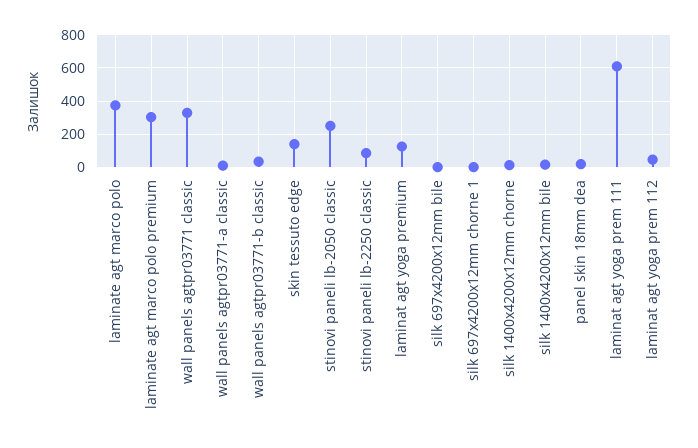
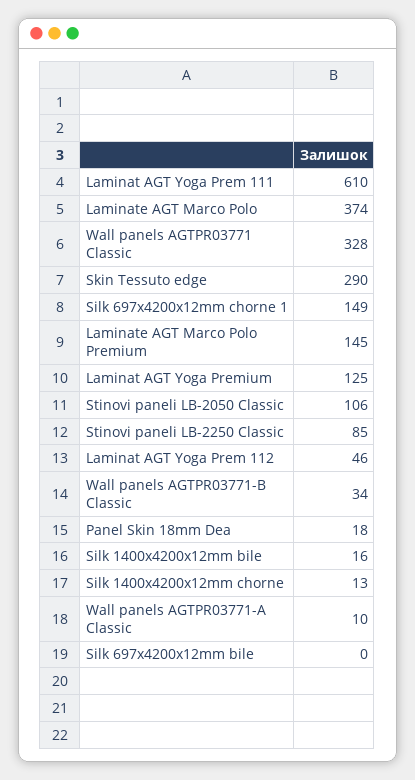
laminate agt marco polo premium: 300 -> 145
skin tessuto edge: 150 -> 290
stinovi paneli lb-2050 classic: 250 -> 106
silk 697x4200x12mm chorne 1: 0 -> 149

